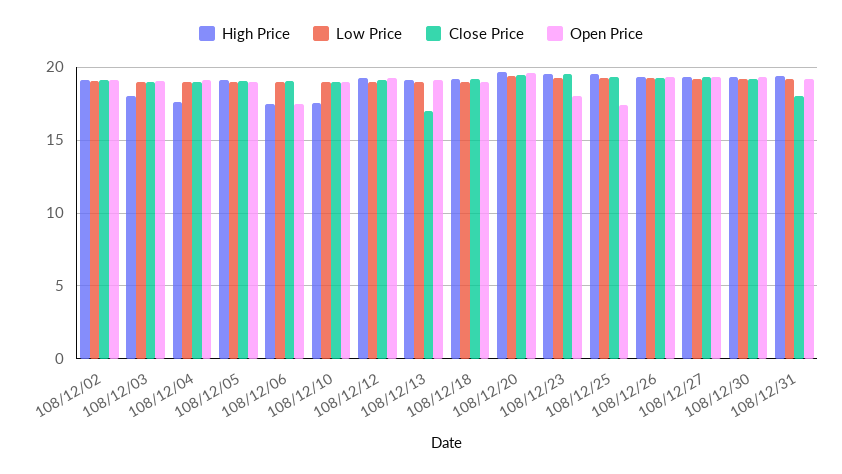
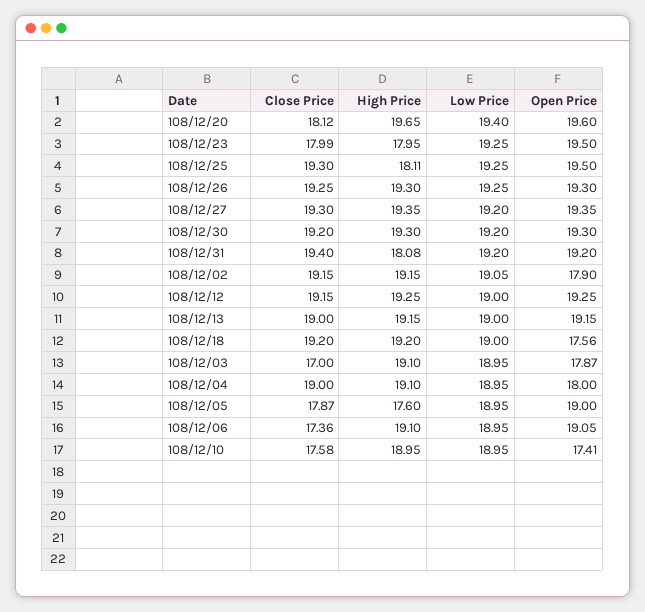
Open Price, 108/12/02: 19 -> 17.9
High Price, 108/12/03: 18 -> 19.1
Close Price, 108/12/03: 19 -> 17
Open Price, 108/12/03: 19 -> 17.87
High Price, 108/12/04: 17.5 -> 19.1
Open Price, 108/12/04: 19 -> 18
High Price, 108/12/05: 19 -> 17.6
Close Price, 108/12/05: 19 -> 17.87
High Price, 108/12/06: 17.5 -> 19.1
Close Price, 108/12/06: 19 -> 17.36
Open Price, 108/12/06: 17.5 -> 19.05
High Price, 108/12/10: 17.5 -> 18.95
Close Price, 108/12/10: 19 -> 17.58
Open Price, 108/12/10: 19 -> 17.41
Close Price, 108/12/13: 17 -> 19
Open Price, 108/12/18: 19 -> 17.56
Close Price, 108/12/20: 19.5 -> 18.12
High Price, 108/12/23: 19.5 -> 17.95
Close Price, 108/12/23: 19.5 -> 17.99
Open Price, 108/12/23: 18 -> 19.5
High Price, 108/12/25: 19.5 -> 18.11
Open Price, 108/12/25: 17.5 -> 19.5
High Price, 108/12/31: 19.5 -> 18.08
Close Price, 108/12/31: 18 -> 19.4

